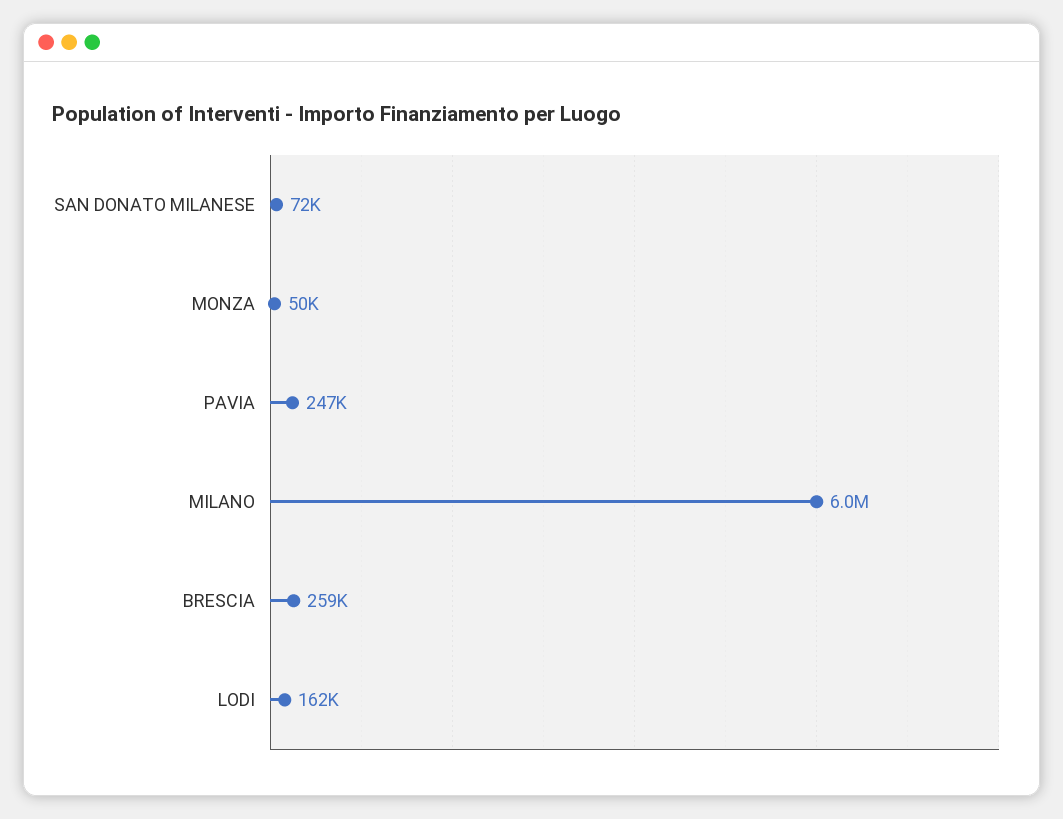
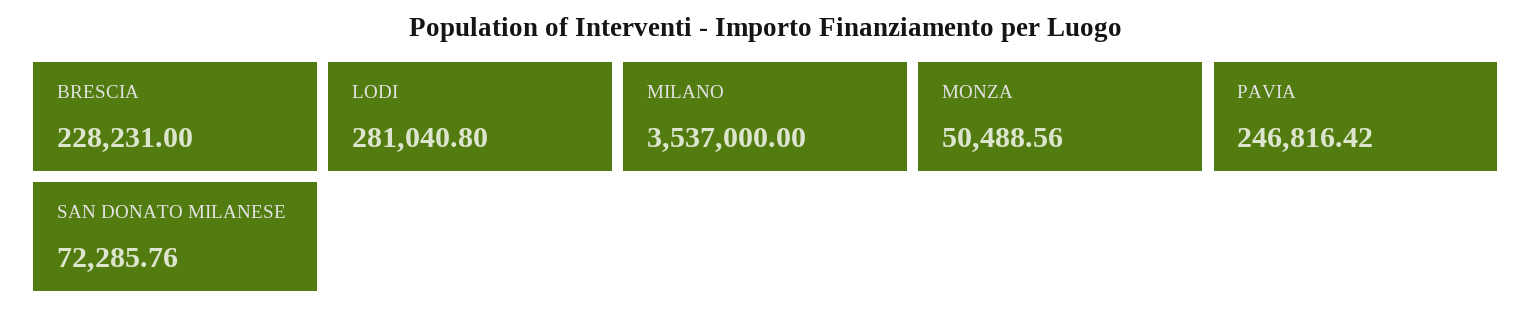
MILANO: 6000000 -> 3537000
BRESCIA: 259000 -> 228231
LODI: 162000 -> 281040.8

